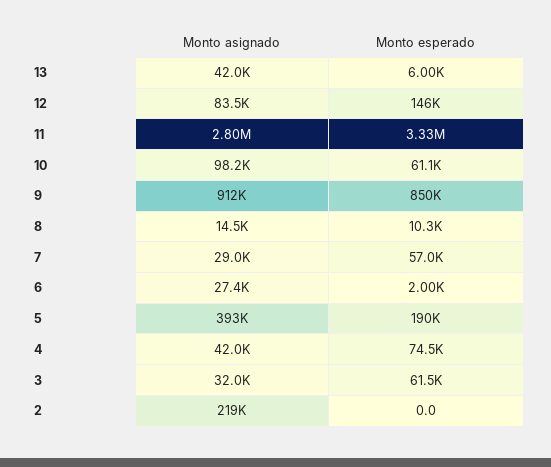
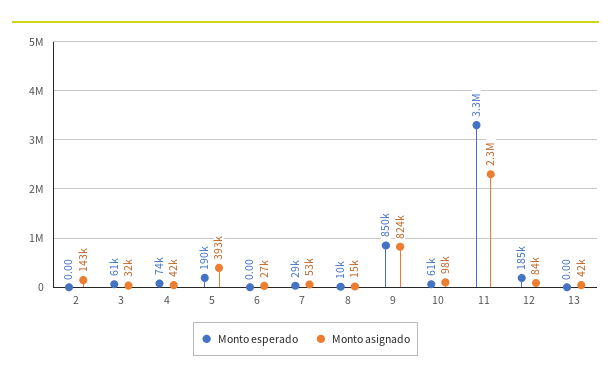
Monto esperado, 13: 6000 -> 0
Monto esperado, 12: 146000 -> 185000
Monto asignado, 11: 2800000 -> 2300000
Monto asignado, 9: 912000 -> 824000
Monto asignado, 7: 29000 -> 53000
Monto esperado, 7: 57000 -> 29000
Monto esperado, 6: 2000 -> 0
Monto asignado, 2: 219000 -> 143000

